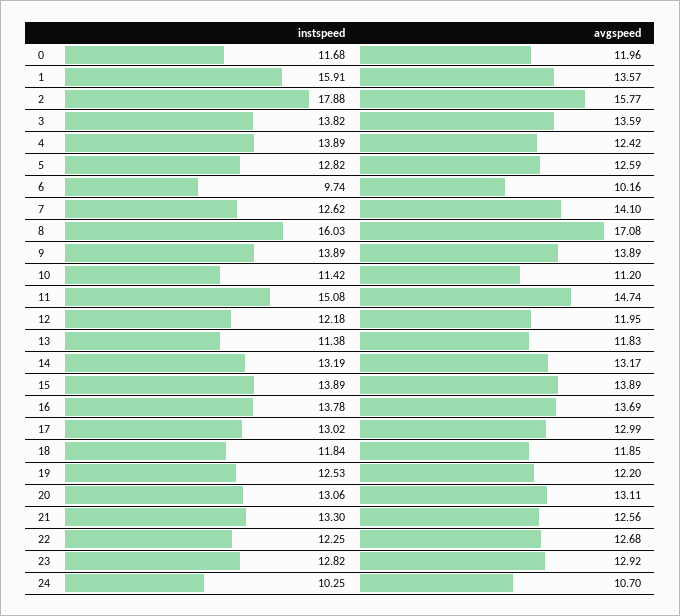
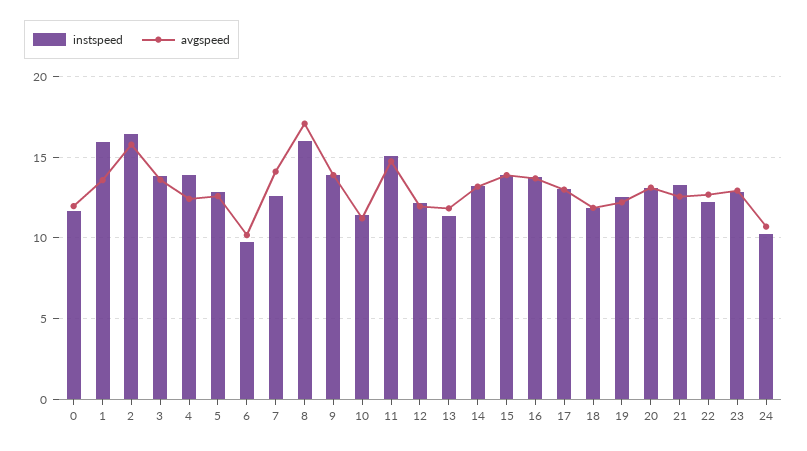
instspeed, 2: 17.88 -> 16.5

